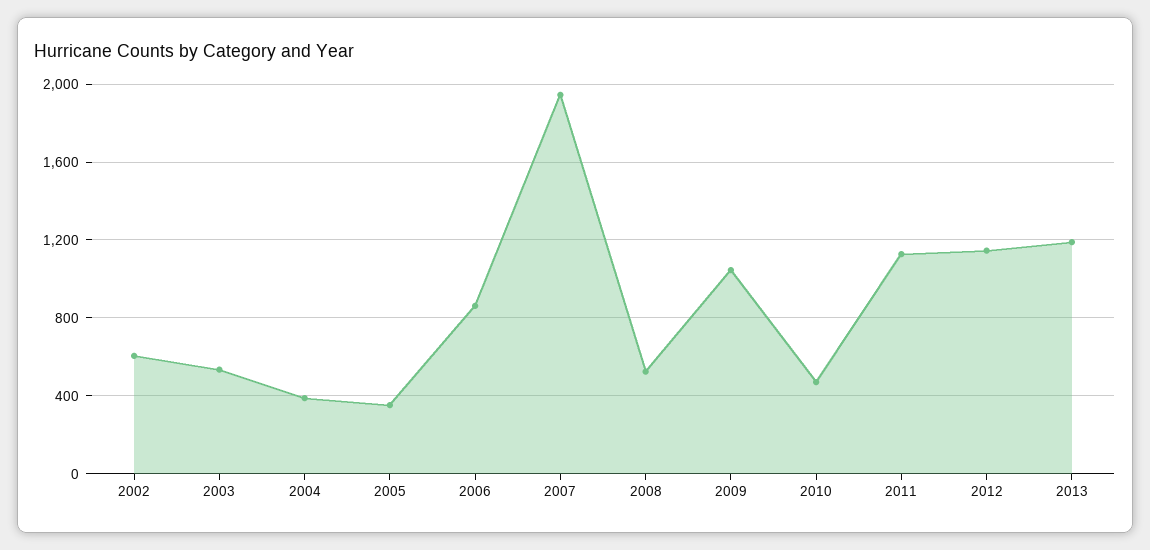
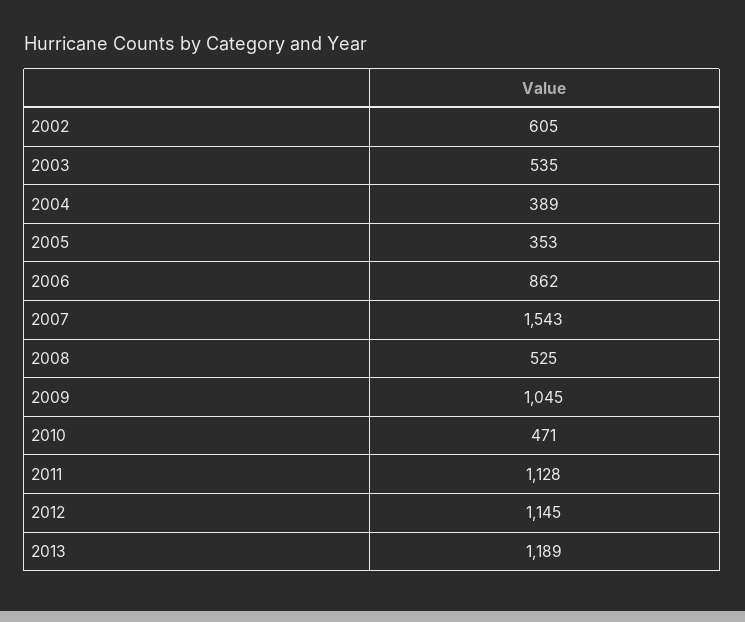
2007: 1950 -> 1543

